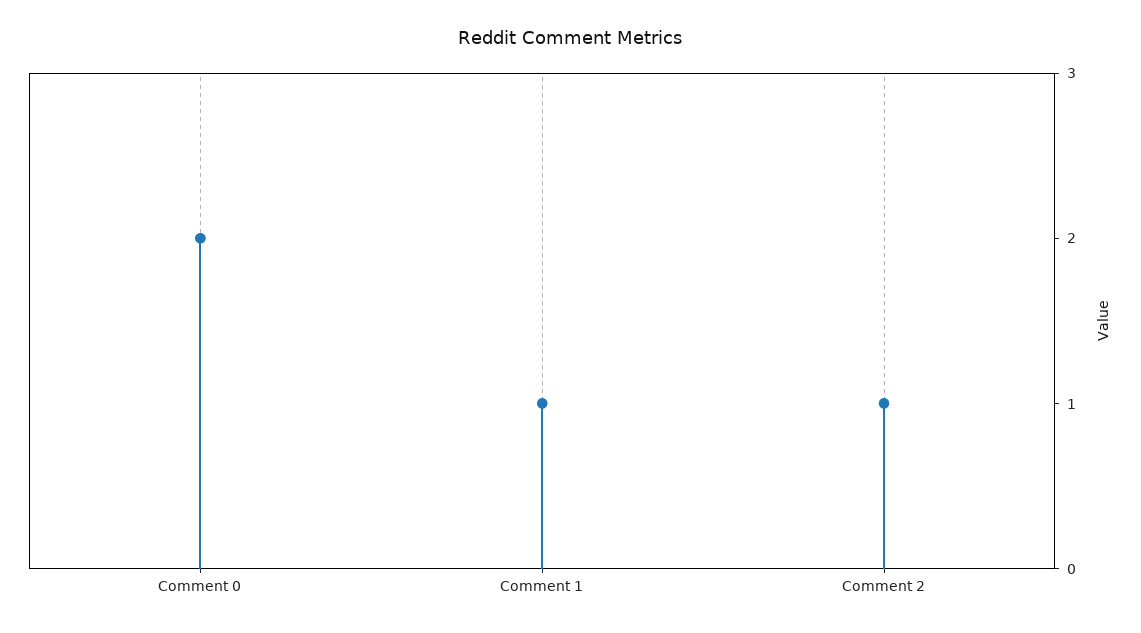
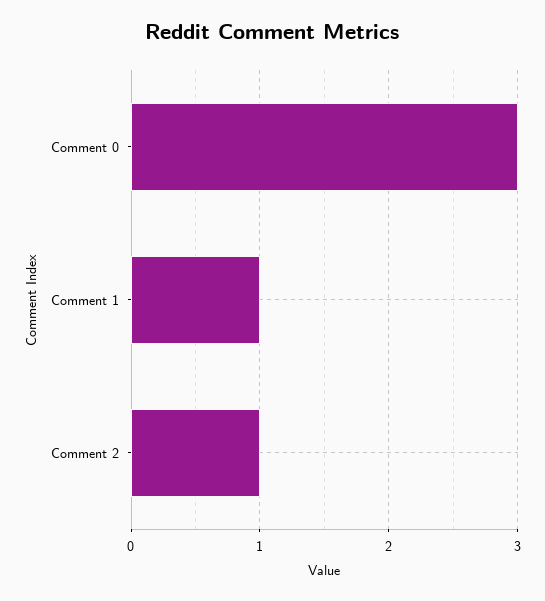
Comment 0: 2 -> 3

